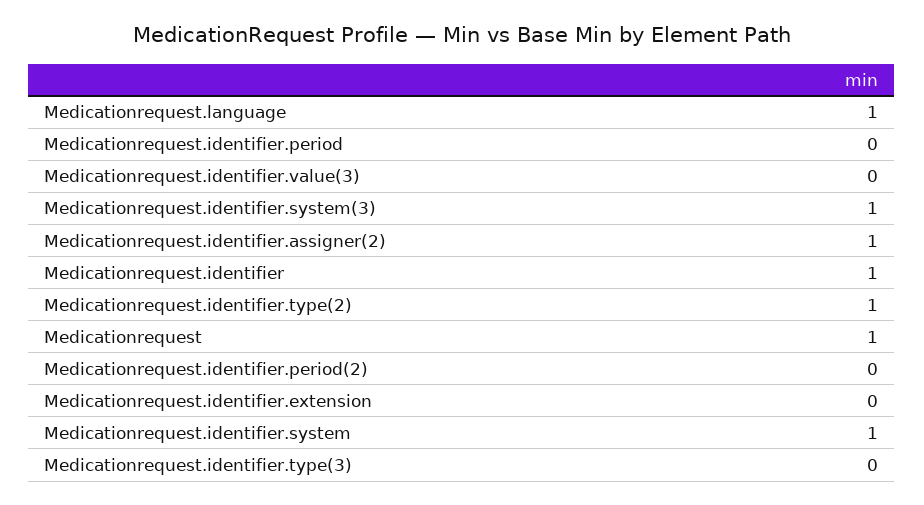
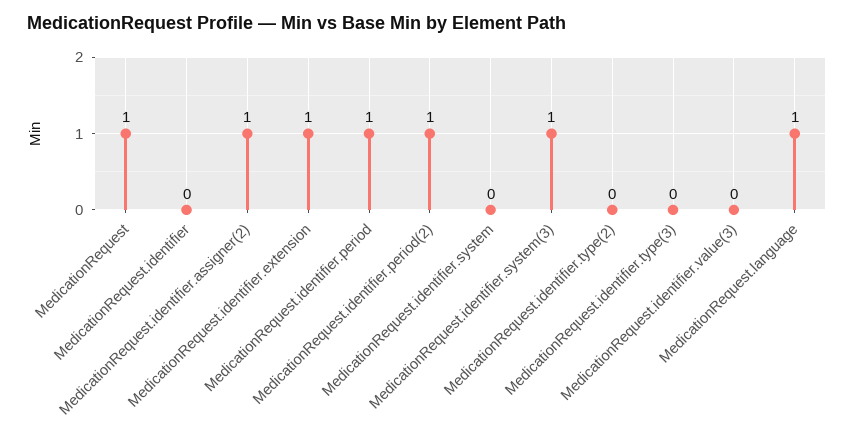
Medicationrequest.identifier.period: 0 -> 1
Medicationrequest.identifier: 1 -> 0
Medicationrequest.identifier.type(2): 1 -> 0
Medicationrequest.identifier.period(2): 0 -> 1
Medicationrequest.identifier.extension: 0 -> 1
Medicationrequest.identifier.system: 1 -> 0

